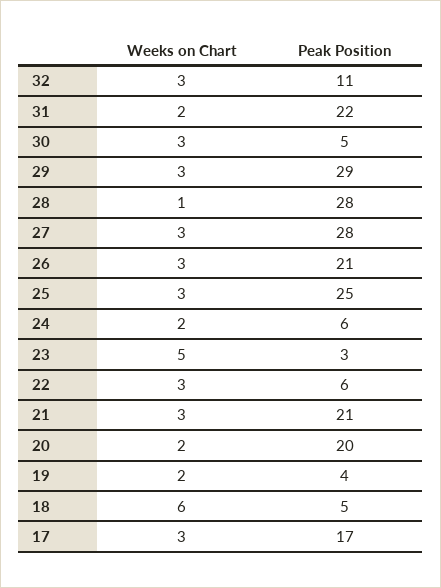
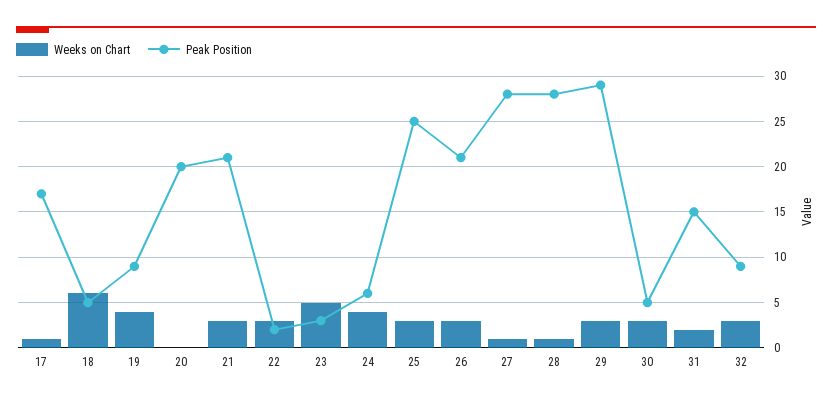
Peak Position, 32: 11 -> 9
Peak Position, 31: 22 -> 15
Weeks on Chart, 27: 3 -> 1
Weeks on Chart, 24: 2 -> 4
Peak Position, 22: 6 -> 2
Weeks on Chart, 20: 2 -> 0
Weeks on Chart, 19: 2 -> 4
Peak Position, 19: 4 -> 9
Weeks on Chart, 17: 3 -> 1

